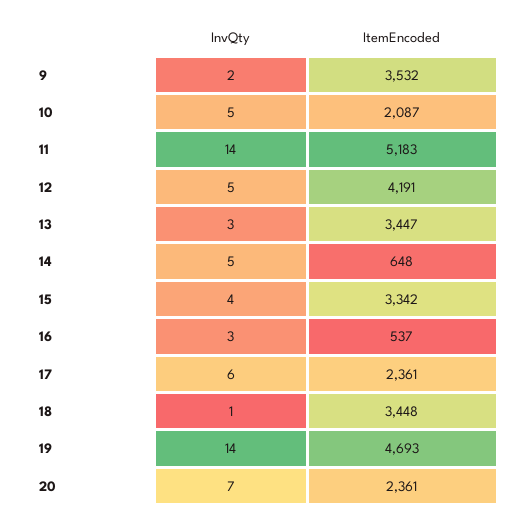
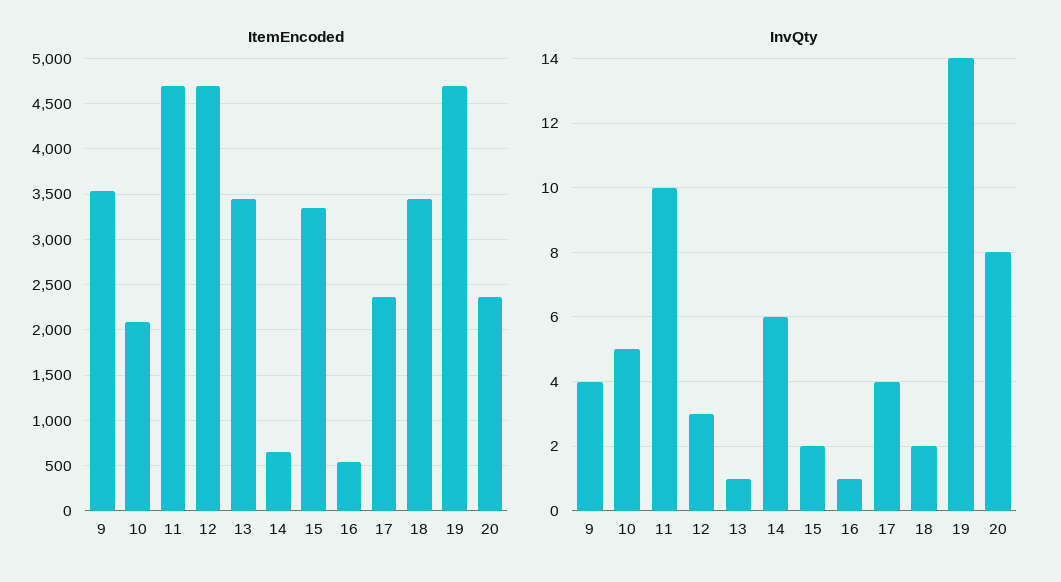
InvQty, 9: 2 -> 4
InvQty, 11: 14 -> 10
ItemEncoded, 11: 5183 -> 4700
InvQty, 12: 5 -> 3
ItemEncoded, 12: 4191 -> 4700
InvQty, 13: 3 -> 1
InvQty, 14: 5 -> 6
InvQty, 15: 4 -> 2
InvQty, 16: 3 -> 1
InvQty, 17: 6 -> 4
InvQty, 18: 1 -> 2
InvQty, 20: 7 -> 8

